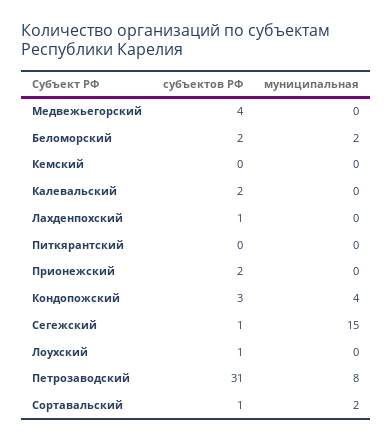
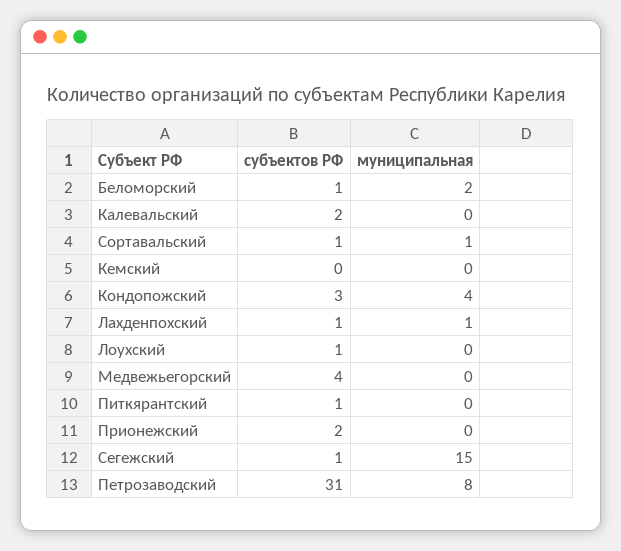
субъектов РФ, Беломорский: 2 -> 1
муниципальная, Лахденпохский: 0 -> 1
субъектов РФ, Питкярантский: 0 -> 1
муниципальная, Сортавальский: 2 -> 1

